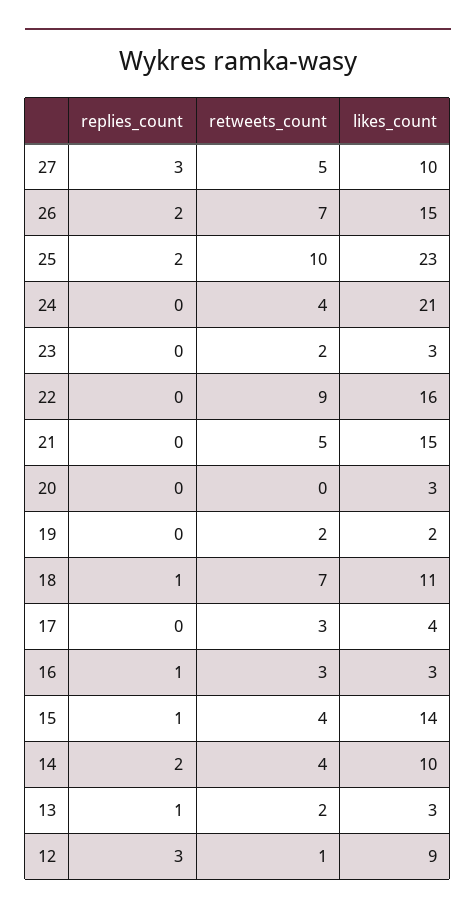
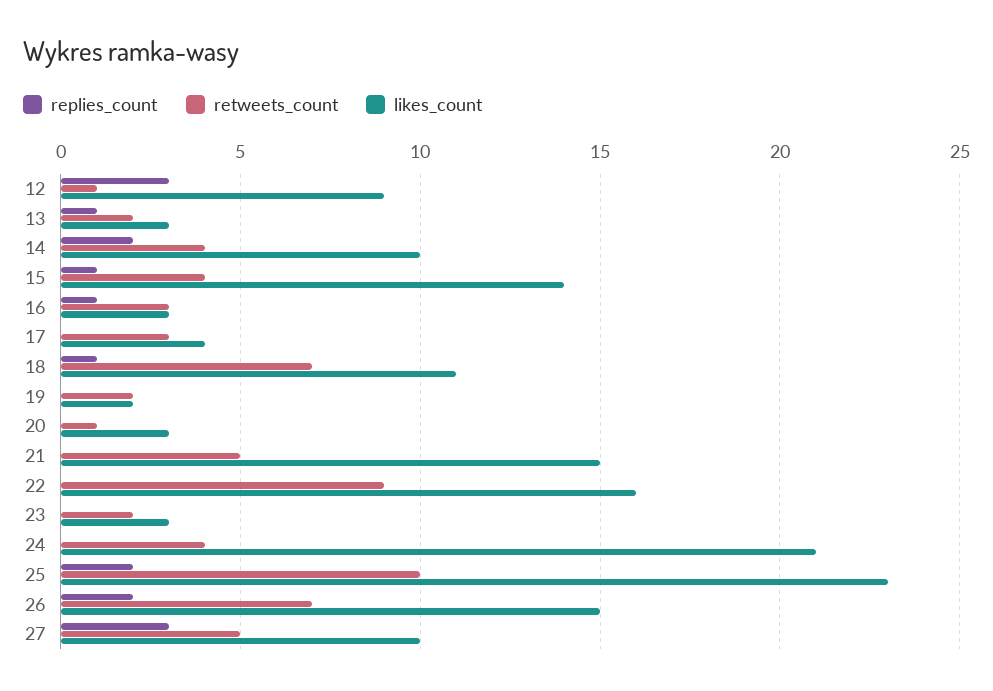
retweets_count, 20: 0 -> 1

